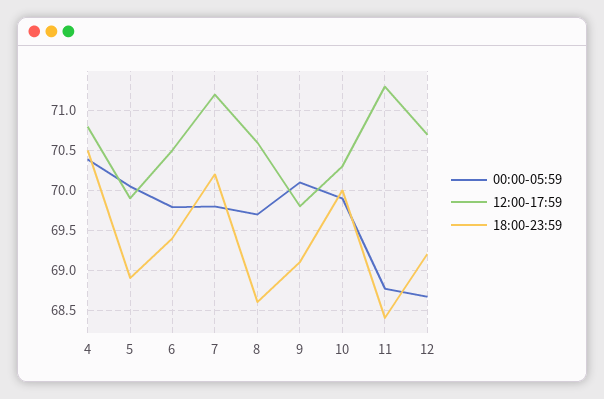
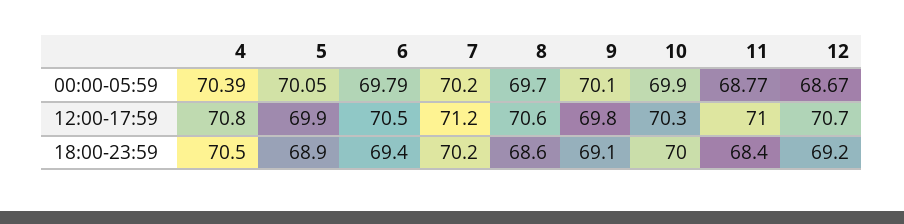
00:00-05:59, 7: 69.8 -> 70.2
12:00-17:59, 11: 71.3 -> 71

